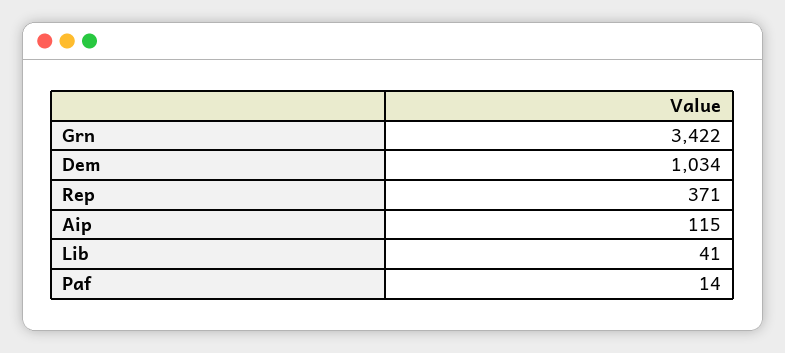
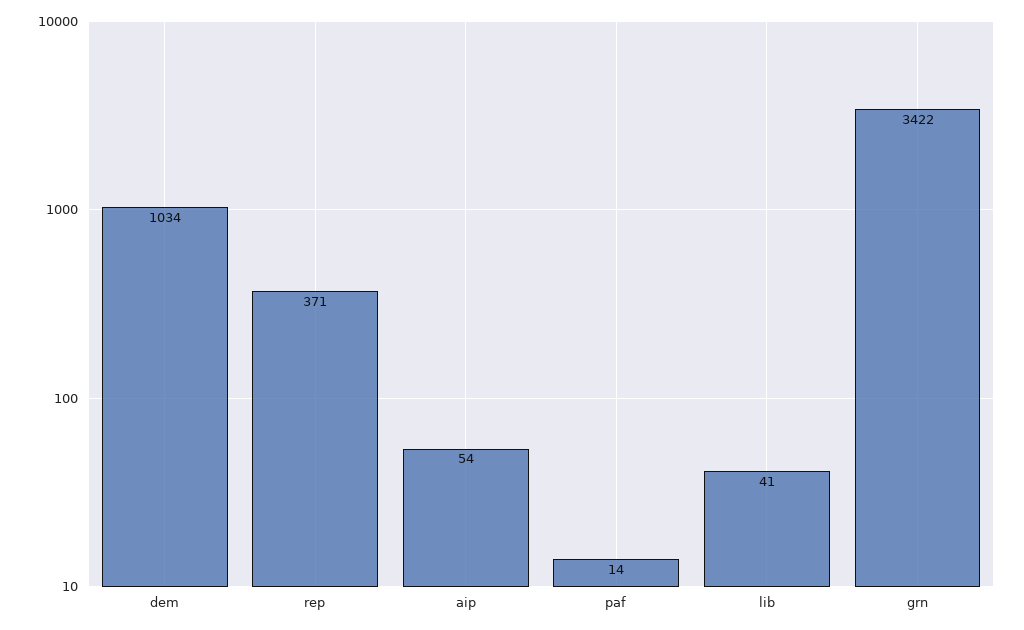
Aip: 115 -> 54

